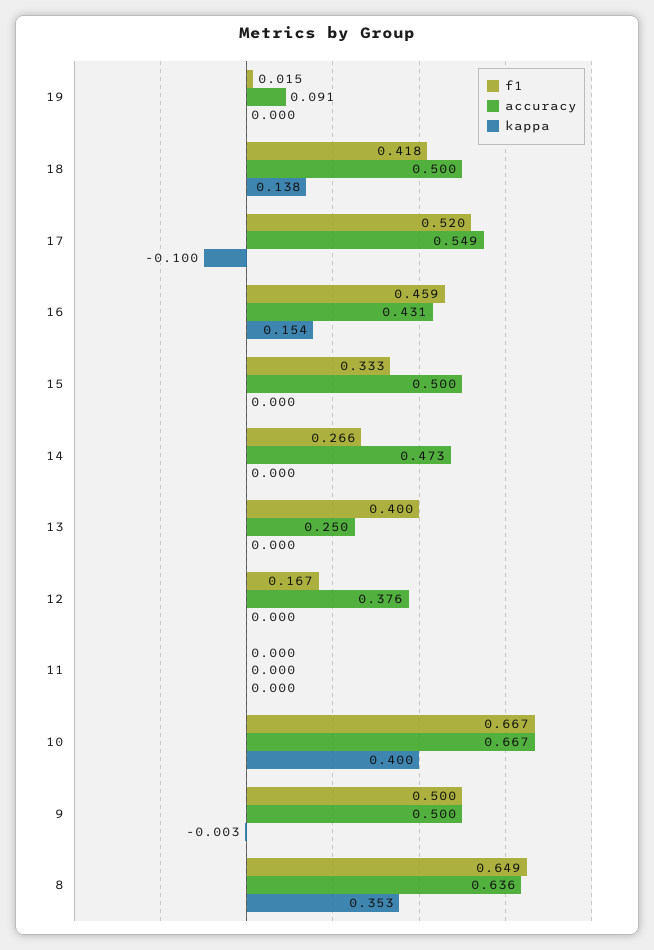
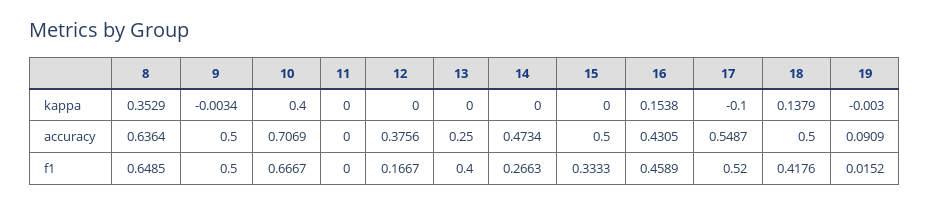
kappa, 19: 0 -> -0.003
accuracy, 10: 0.667 -> 0.7069

